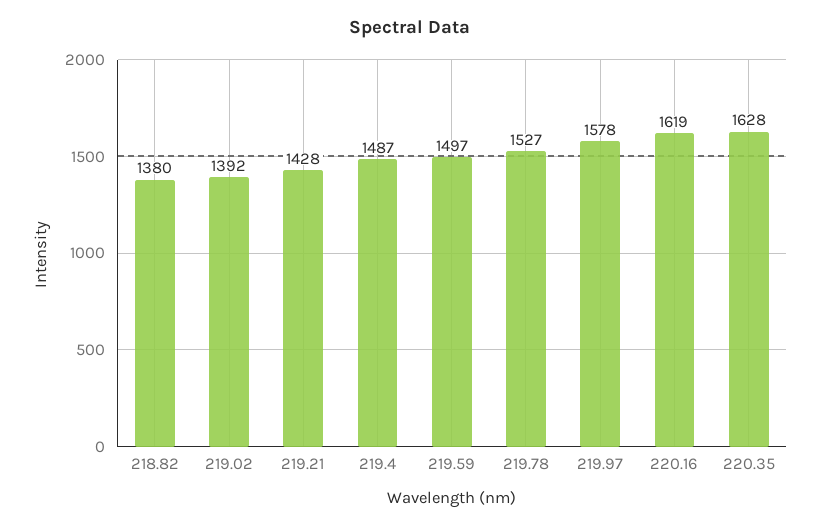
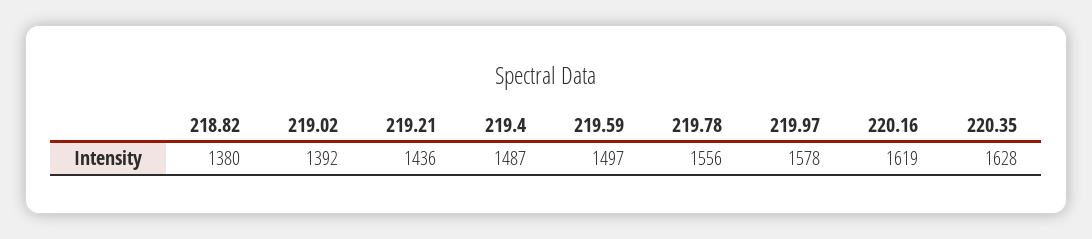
219.21: 1428 -> 1436
219.78: 1527 -> 1556

